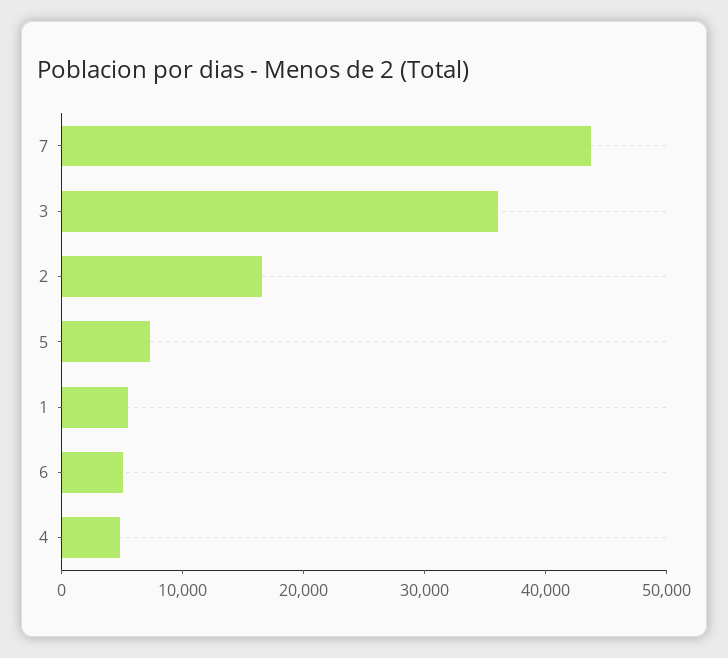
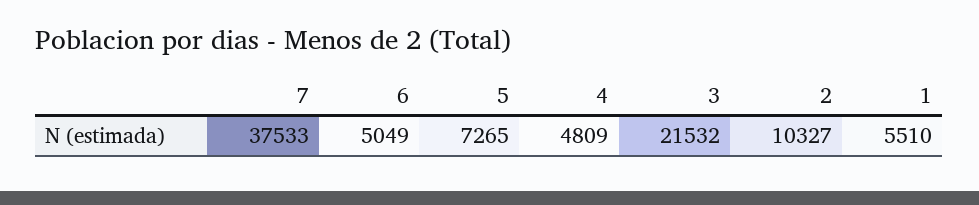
7: 44000 -> 37533
3: 36000 -> 21532
2: 16000 -> 10327

